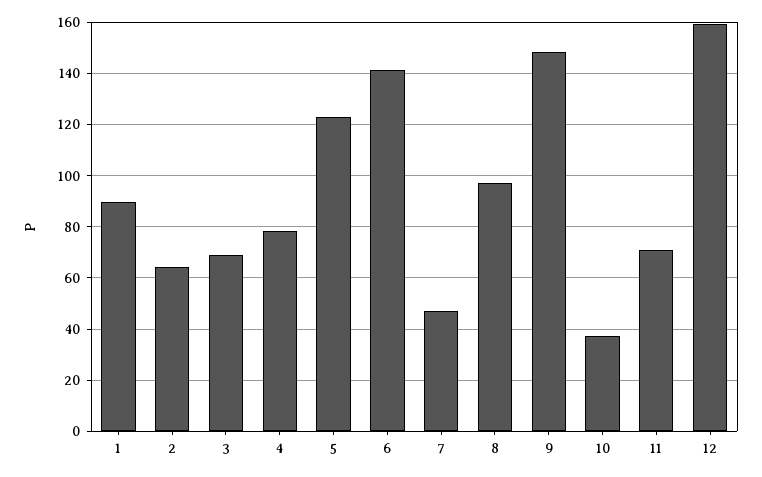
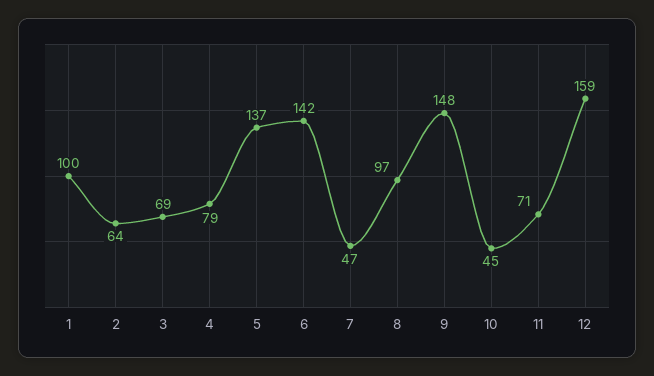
1: 90 -> 100
5: 122.5 -> 137
10: 37.5 -> 45

